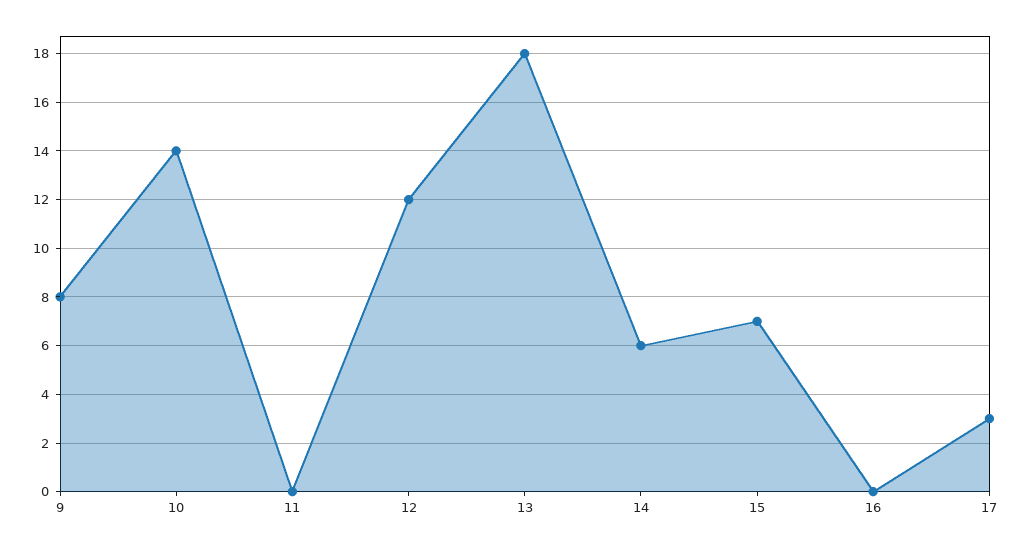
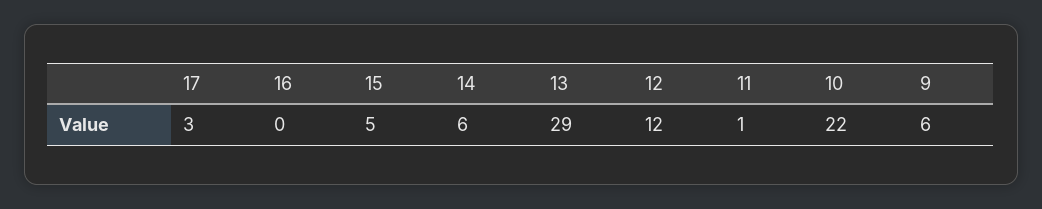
9: 8 -> 6
10: 14 -> 22
11: 0 -> 1
13: 18 -> 29
15: 7 -> 5

